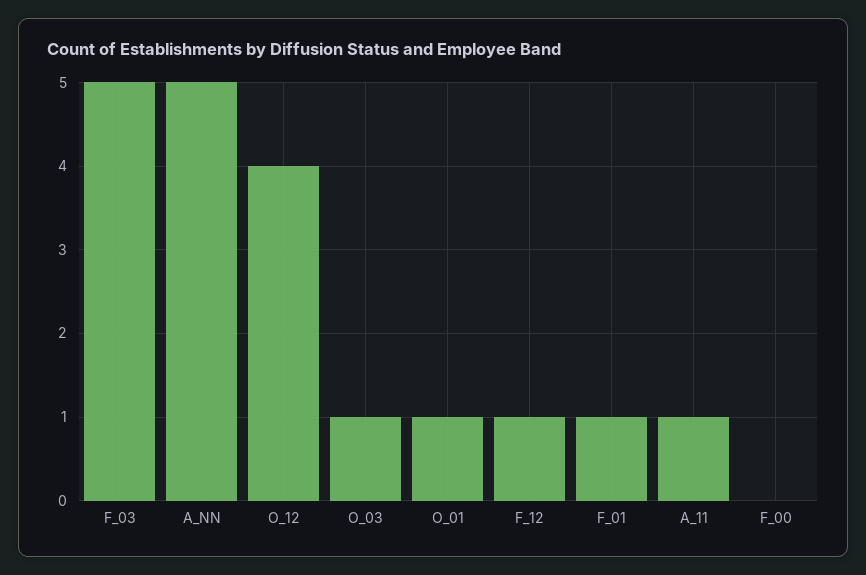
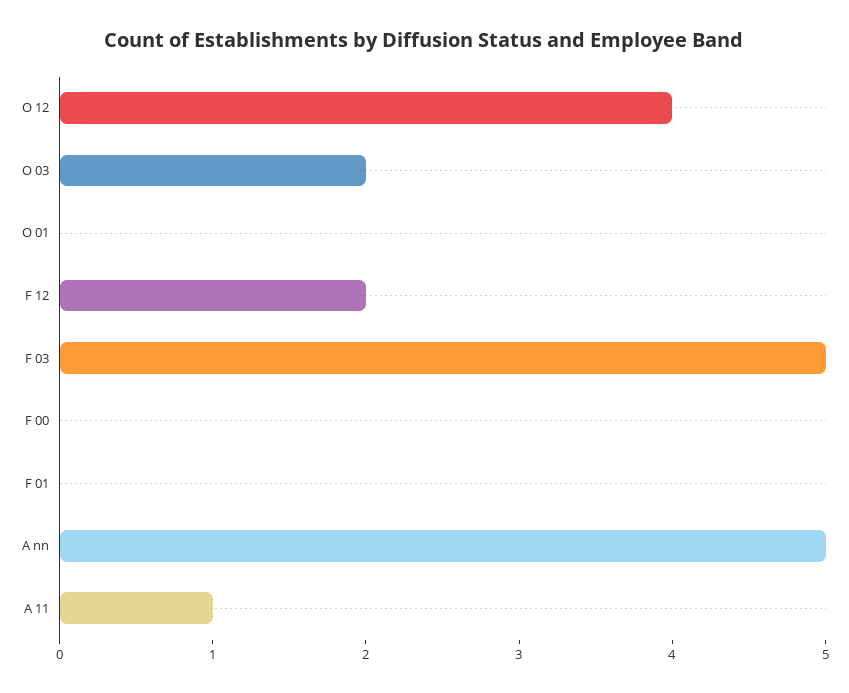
O_03: 1 -> 2
O_01: 1 -> 0
F_12: 1 -> 2
F_01: 1 -> 0

